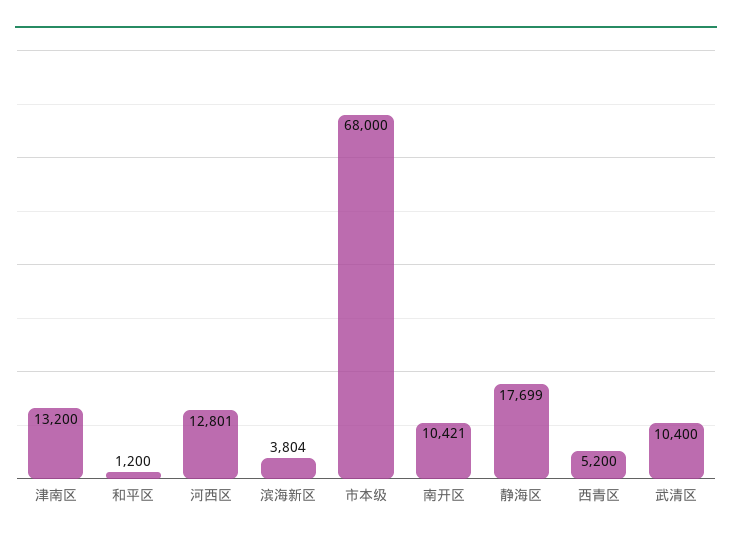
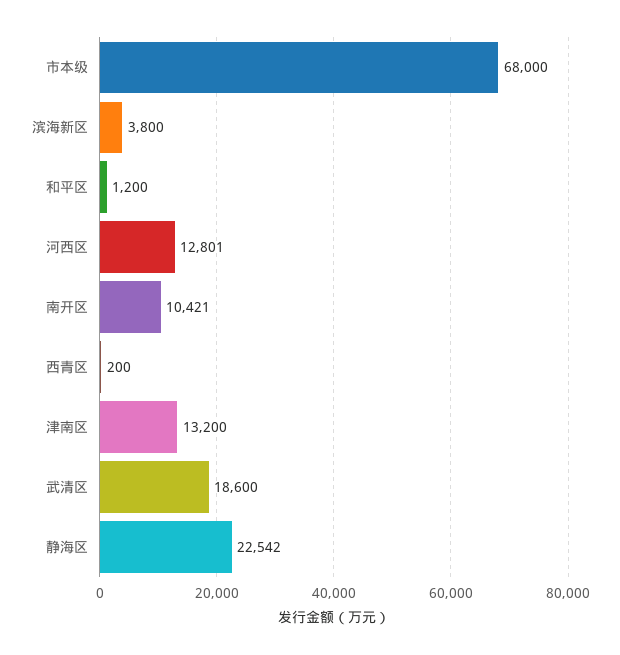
滨海新区: 3804 -> 3800
静海区: 17699 -> 22542
西青区: 5200 -> 200
武清区: 10400 -> 18600

